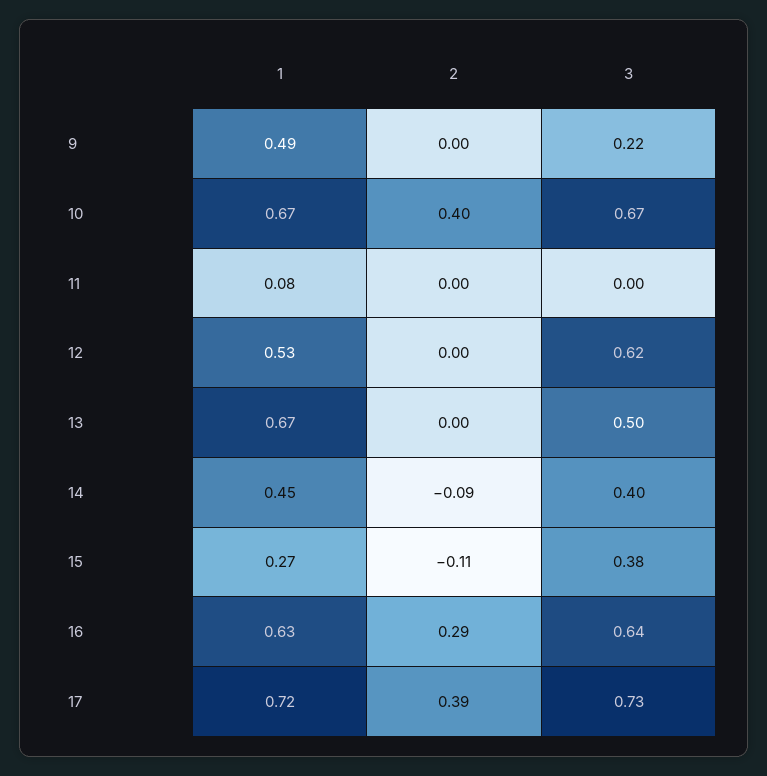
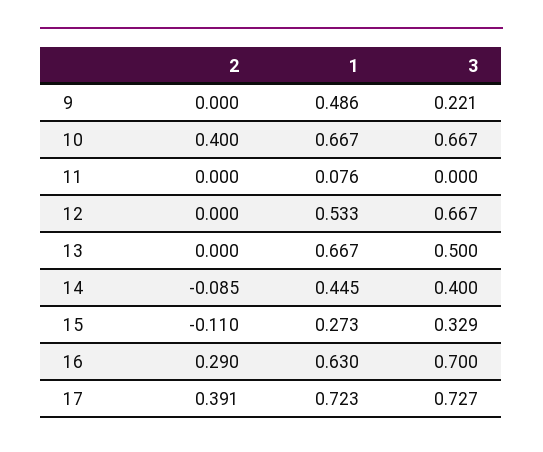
3, 12: 0.62 -> 0.667
3, 15: 0.38 -> 0.329
3, 16: 0.64 -> 0.7

